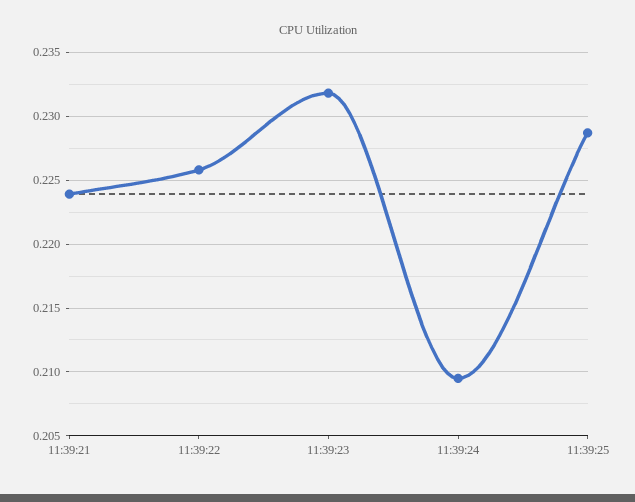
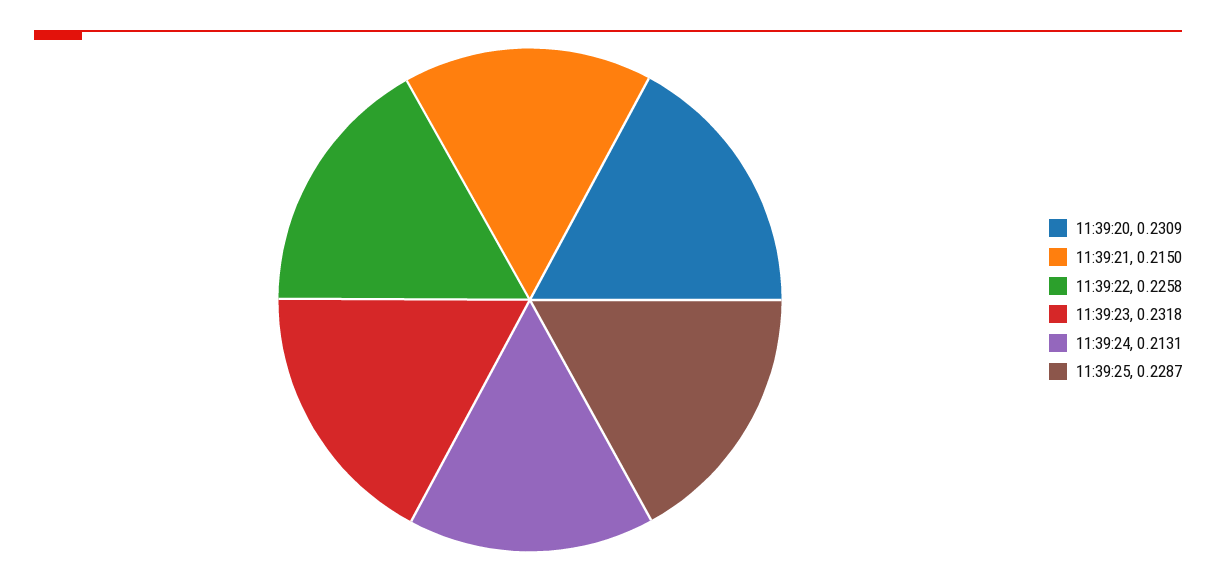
11:39:21: 0.224 -> 0.215
11:39:24: 0.2095 -> 0.2131
11:39:20: none -> 0.2309

